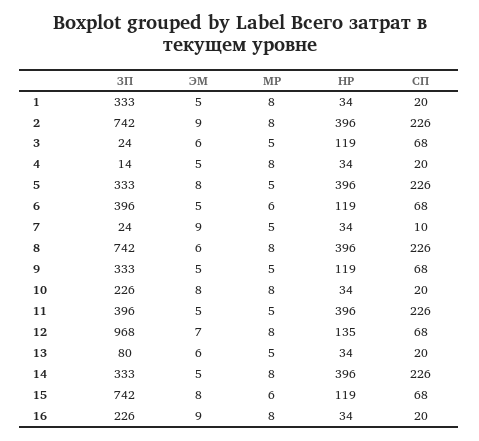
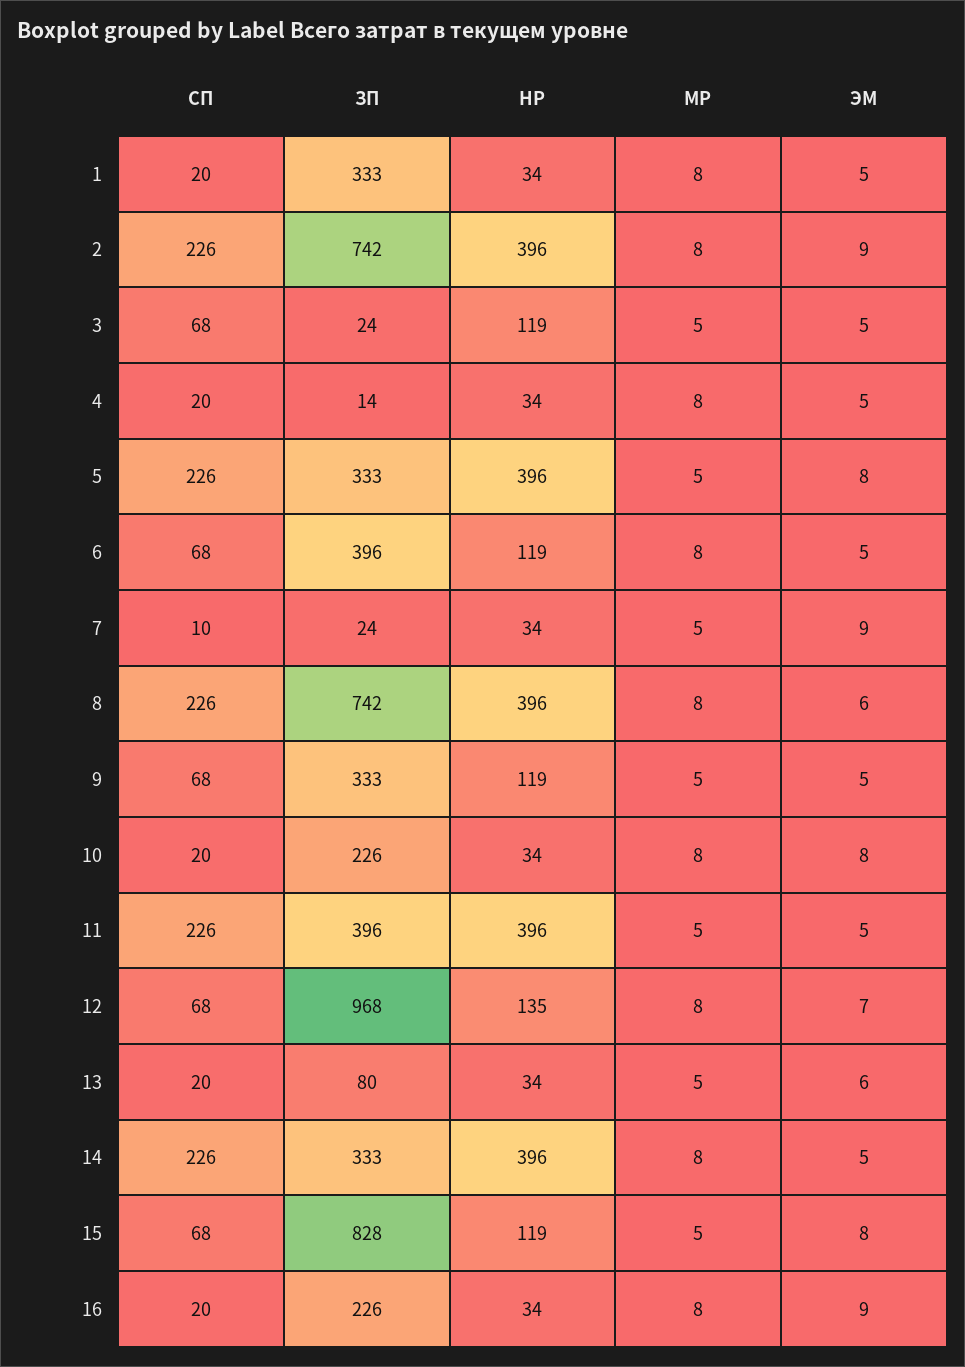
ЭМ, 3: 6 -> 5
МР, 6: 6 -> 8
ЗП, 15: 742 -> 828
МР, 15: 6 -> 5

